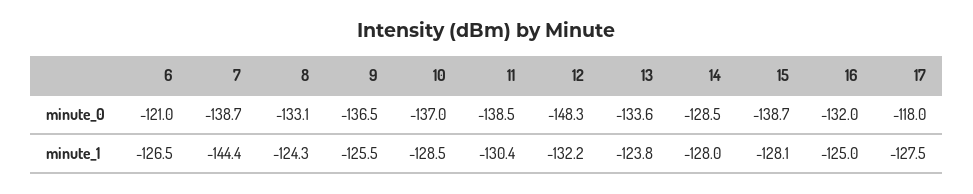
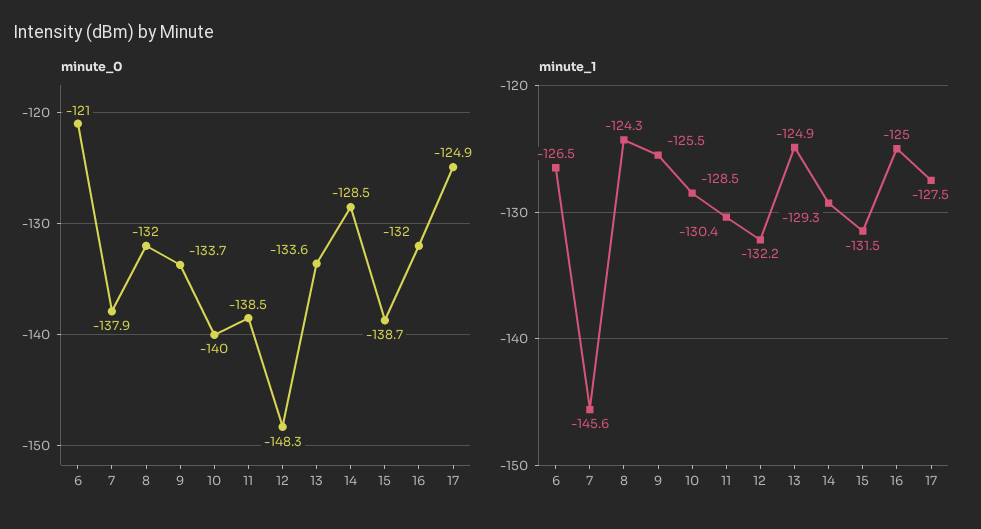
minute_0, 7: -138.7 -> -137.9
minute_0, 8: -133.1 -> -132
minute_0, 9: -136.5 -> -133.7
minute_0, 10: -137 -> -140
minute_0, 17: -118 -> -124.9
minute_1, 7: -144.4 -> -145.6
minute_1, 13: -123.8 -> -124.9
minute_1, 14: -128 -> -129.3
minute_1, 15: -128.1 -> -131.5

